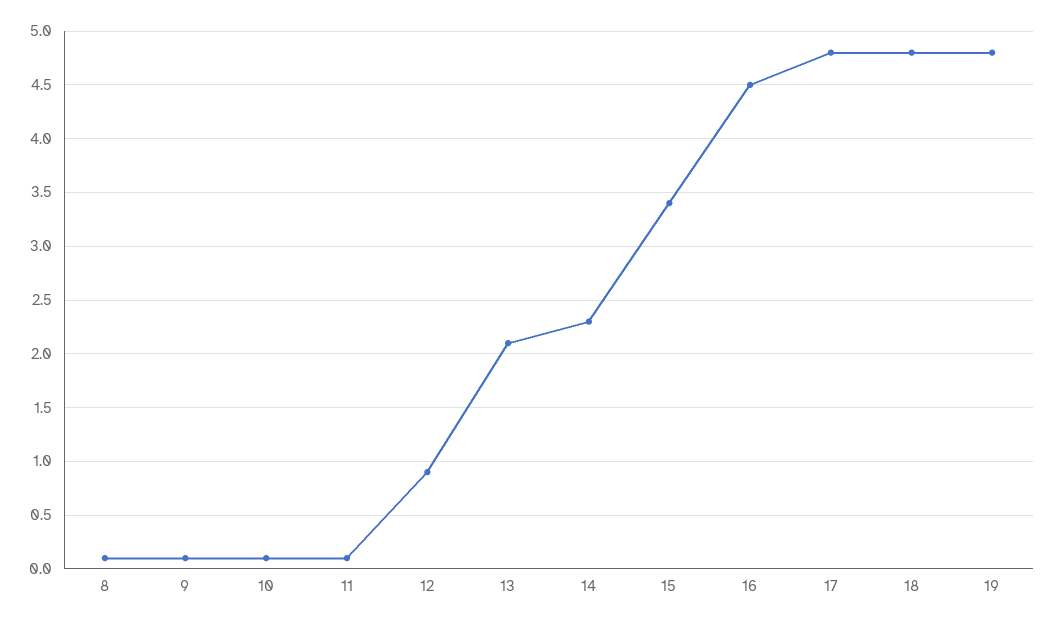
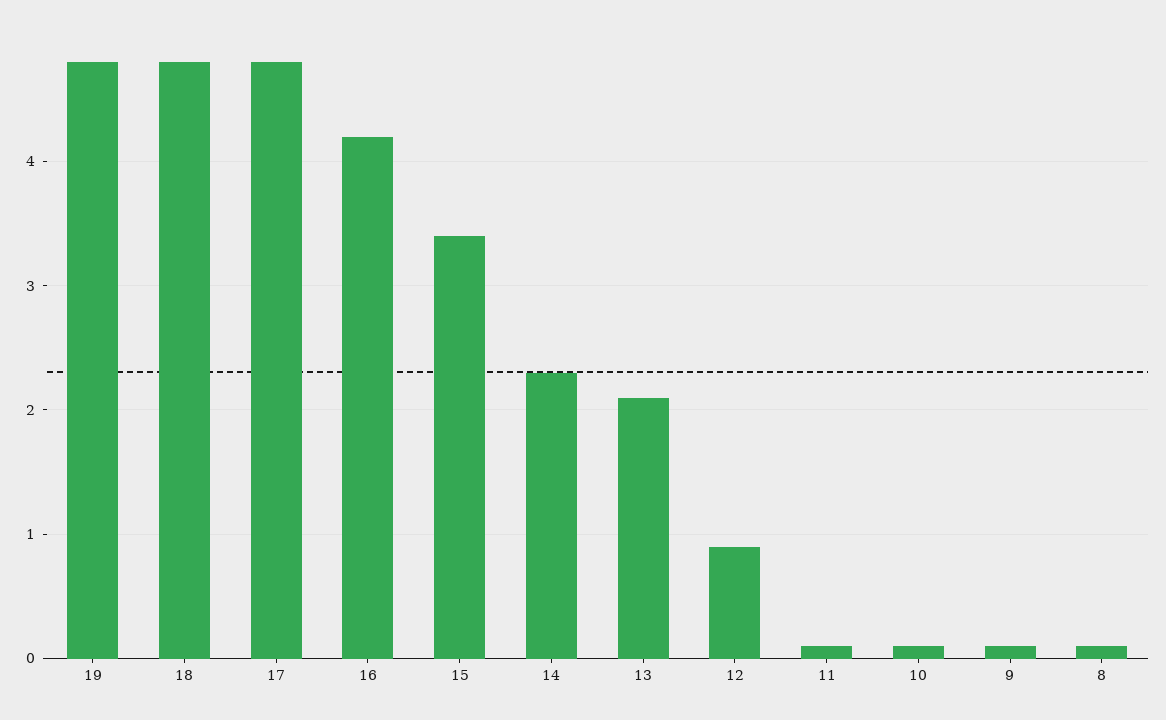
16: 4.5 -> 4.2

